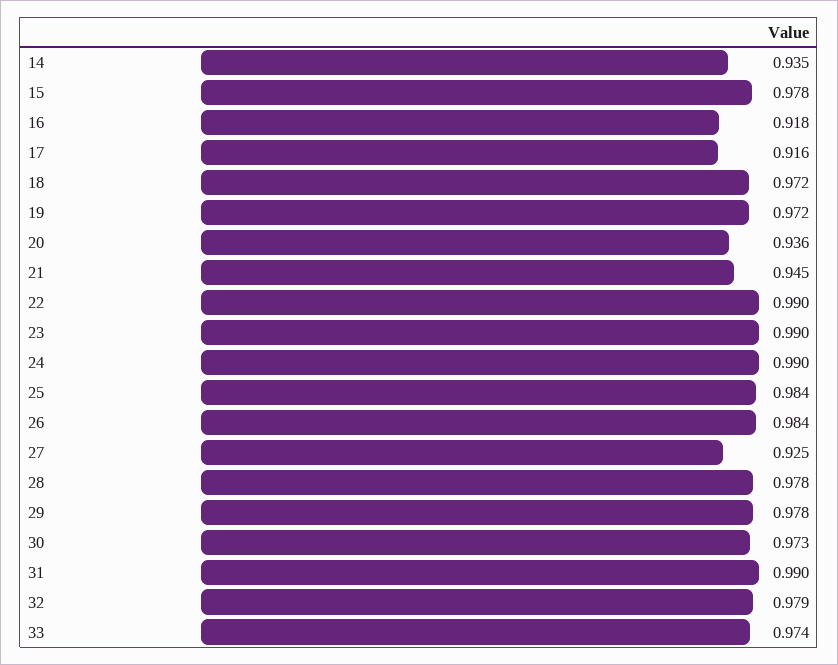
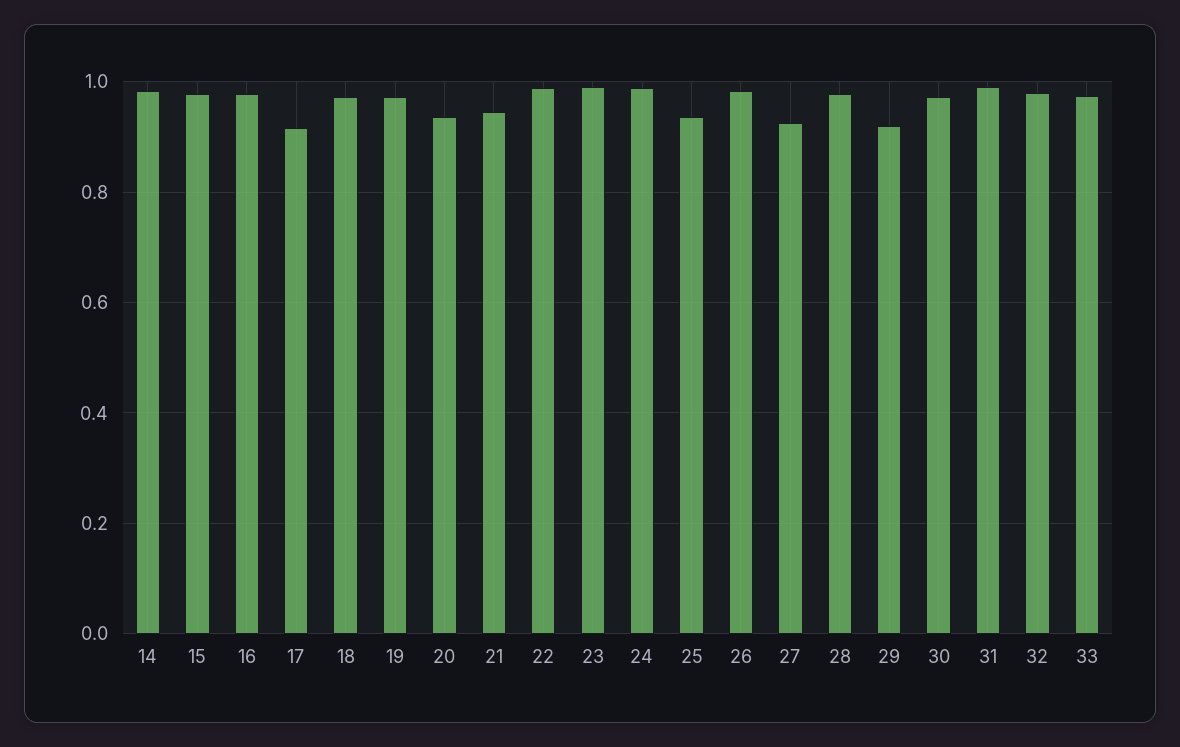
14: 0.935 -> 0.98
16: 0.918 -> 0.98
25: 0.984 -> 0.94
29: 0.978 -> 0.92

